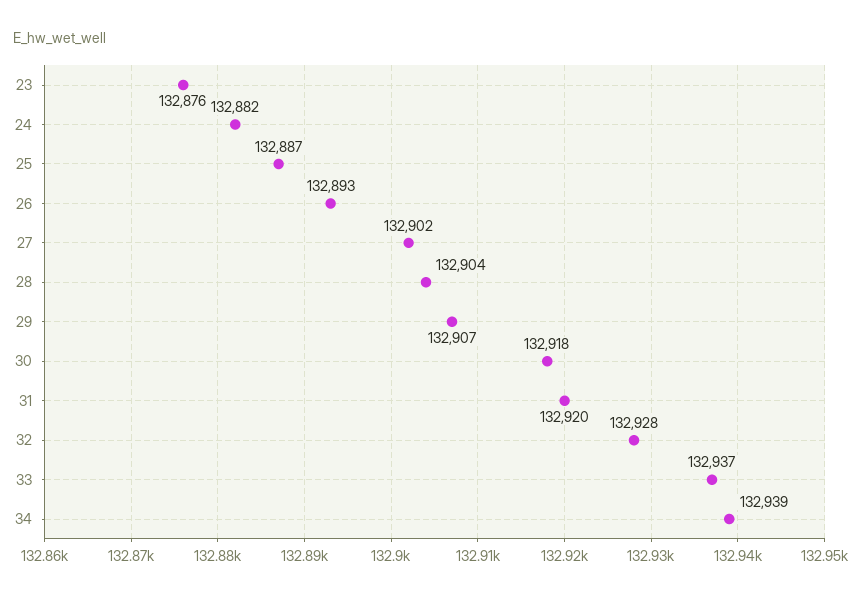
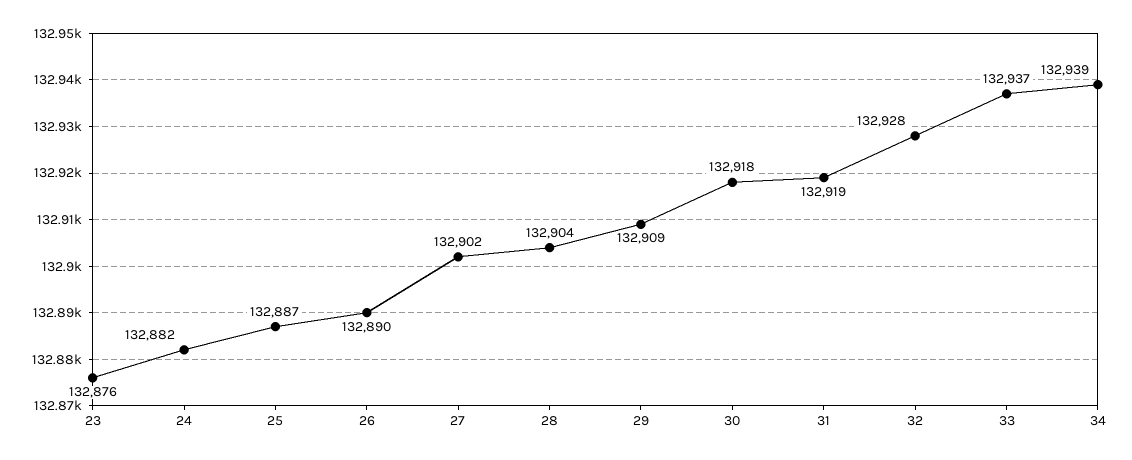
26: 132893 -> 132890
29: 132907 -> 132909
31: 132920 -> 132919

